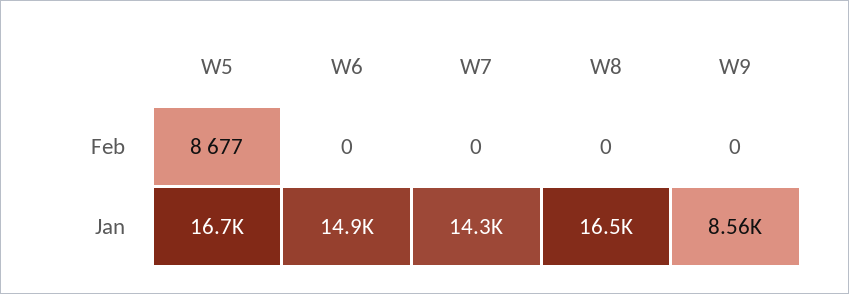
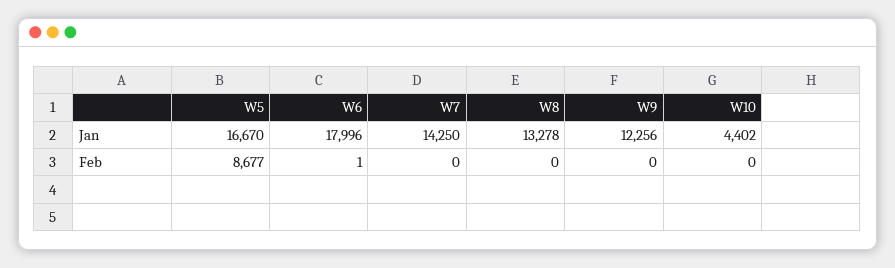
W6, Feb: 0 -> 1
W6, Jan: 14900 -> 17996
W8, Jan: 16500 -> 13278
W9, Jan: 8560 -> 12256
W10, Jan: none -> 4402
W10, Feb: none -> 0

